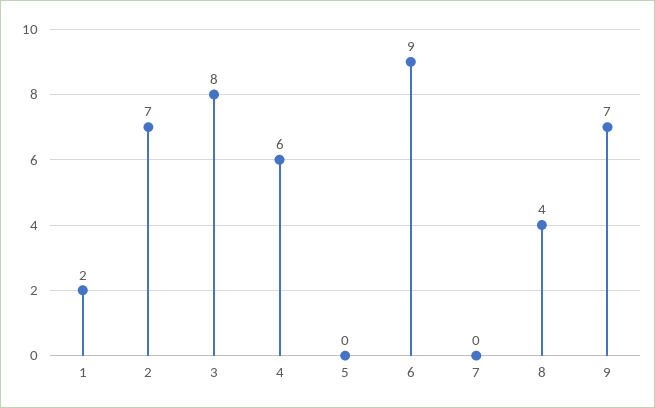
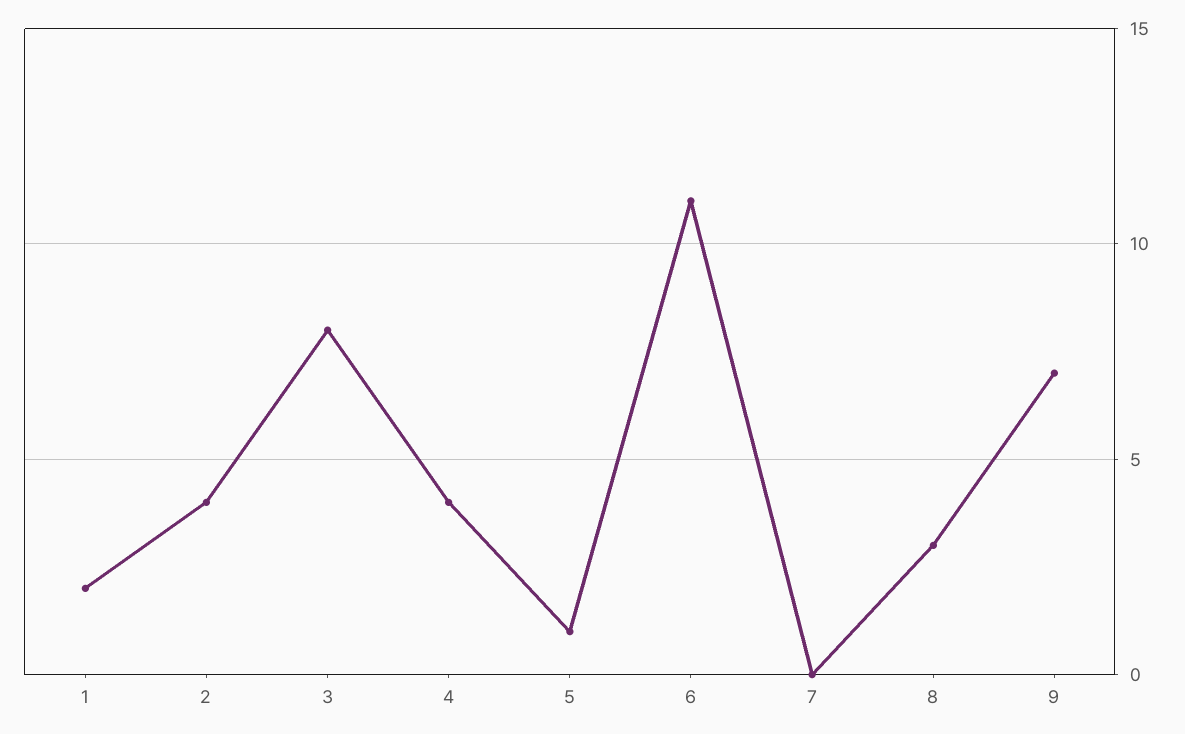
2: 7 -> 4
4: 6 -> 4
5: 0 -> 1
6: 9 -> 11
8: 4 -> 3

